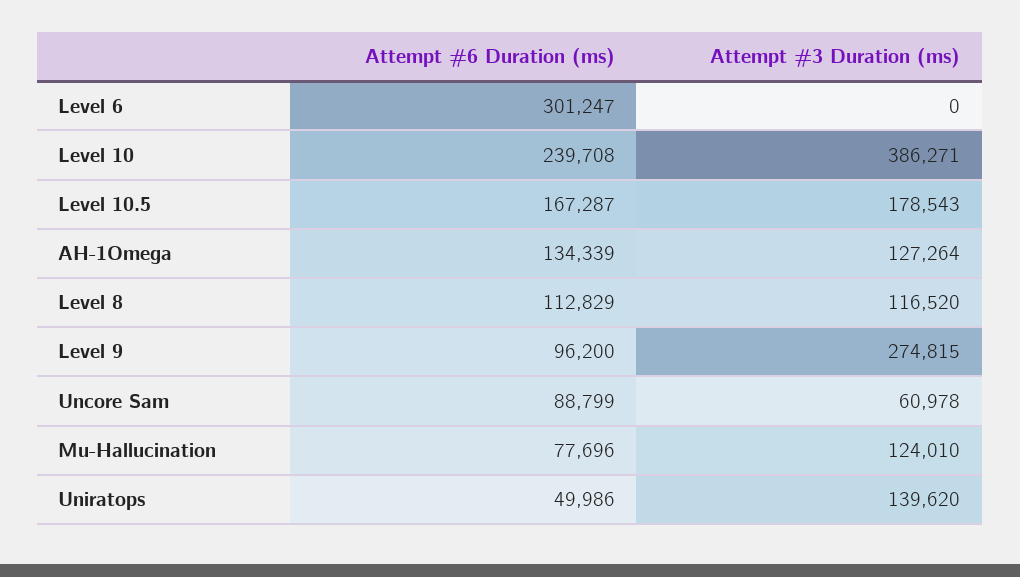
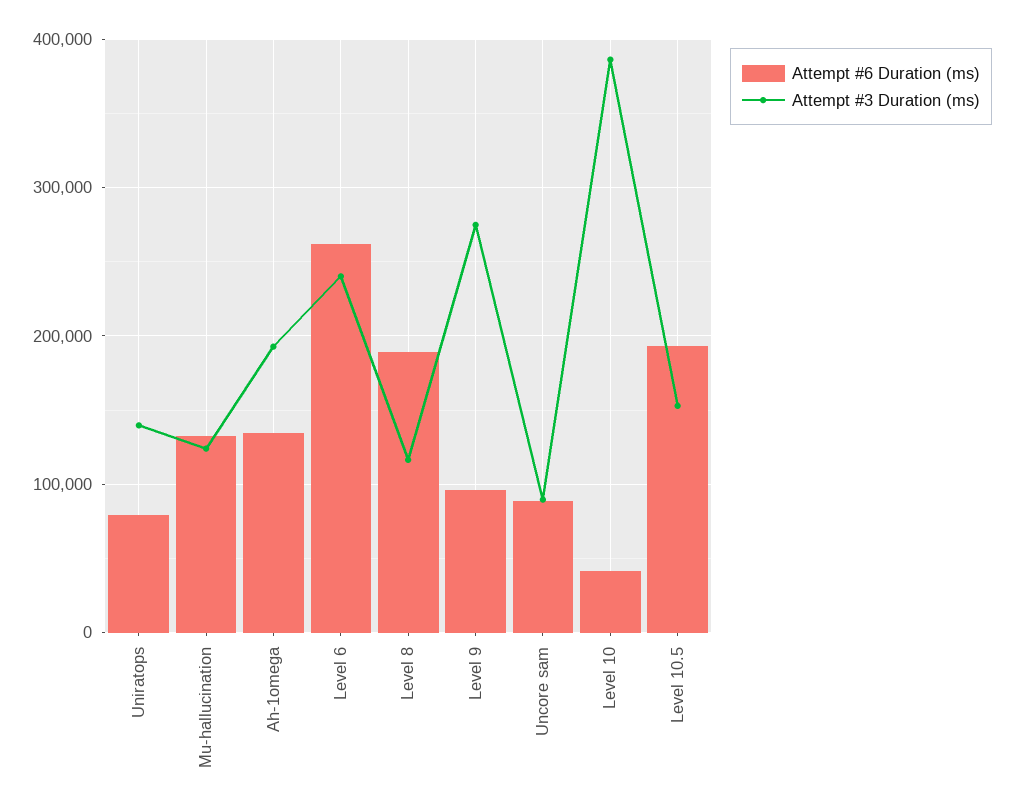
Attempt #6 Duration (ms), Level 6: 301247 -> 260000
Attempt #3 Duration (ms), Level 6: 0 -> 240000
Attempt #6 Duration (ms), Level 10: 239708 -> 40000
Attempt #6 Duration (ms), Level 10.5: 167287 -> 190000
Attempt #3 Duration (ms), Level 10.5: 178543 -> 150000
Attempt #3 Duration (ms), AH-1Omega: 127264 -> 190000
Attempt #6 Duration (ms), Level 8: 112829 -> 190000
Attempt #3 Duration (ms), Uncore Sam: 60978 -> 90000
Attempt #6 Duration (ms), Mu-Hallucination: 77696 -> 130000
Attempt #6 Duration (ms), Uniratops: 49986 -> 80000

